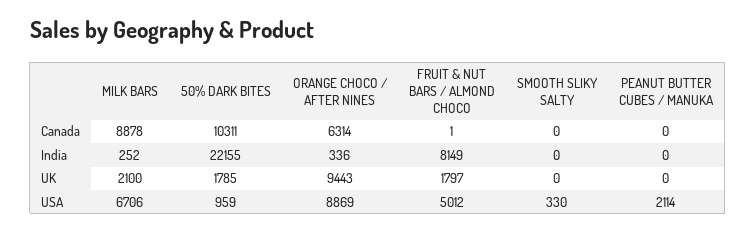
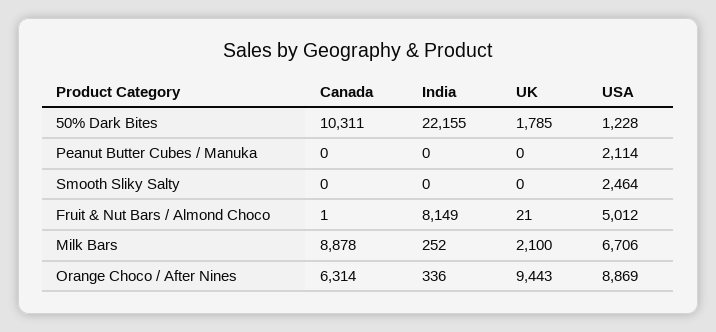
FRUIT & NUT BARS / ALMOND CHOCO, UK: 1797 -> 21
50% DARK BITES, USA: 959 -> 1228
SMOOTH SLIKY SALTY, USA: 330 -> 2464

